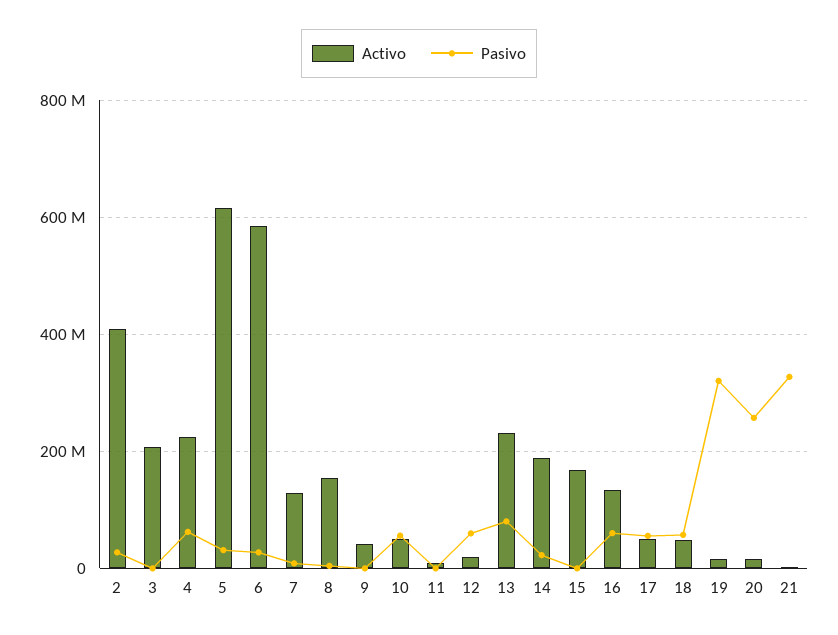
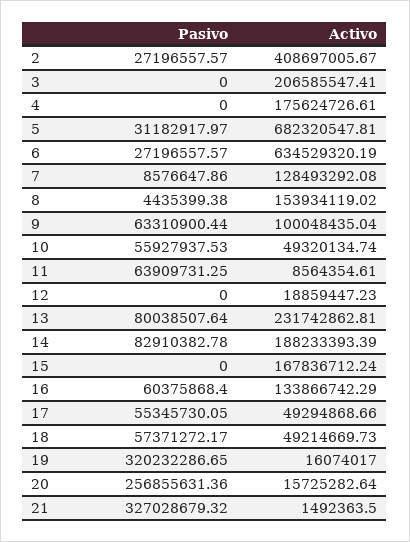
Activo, 4: 220000000 -> 175624726.61
Pasivo, 4: 60000000 -> 0
Activo, 5: 620000000 -> 682320547.81
Activo, 6: 580000000 -> 634529320.19
Activo, 9: 40000000 -> 100048435.04
Pasivo, 9: 0 -> 63310900.44
Pasivo, 11: 0 -> 63909731.25
Pasivo, 12: 60000000 -> 0
Pasivo, 14: 20000000 -> 82910382.78

